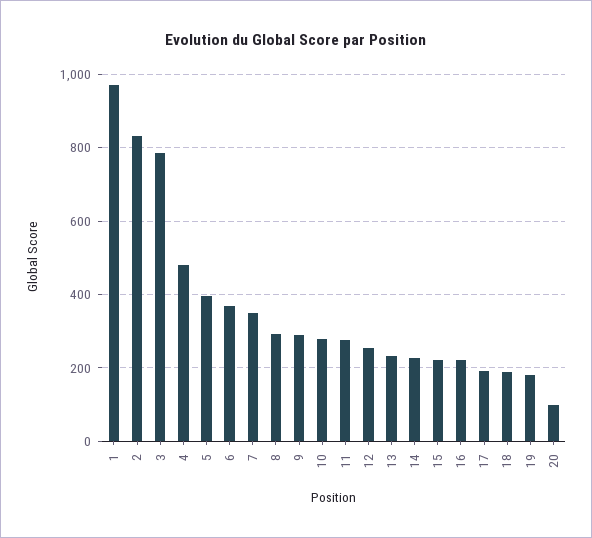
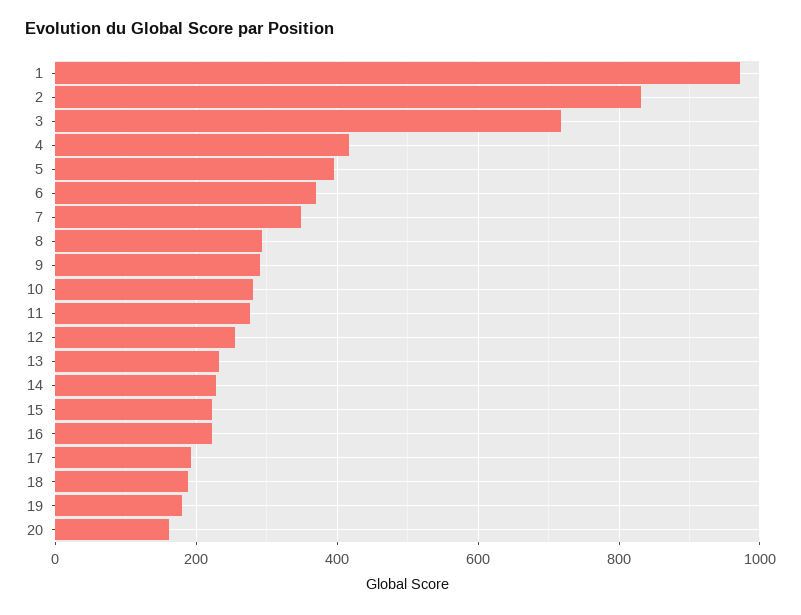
3: 780 -> 720
4: 480 -> 420
20: 100 -> 160

